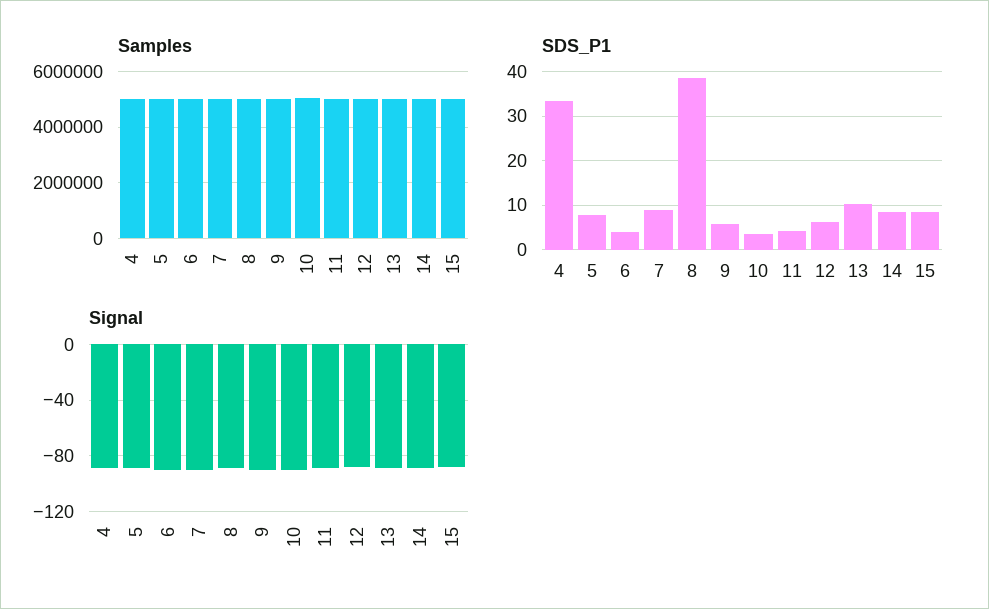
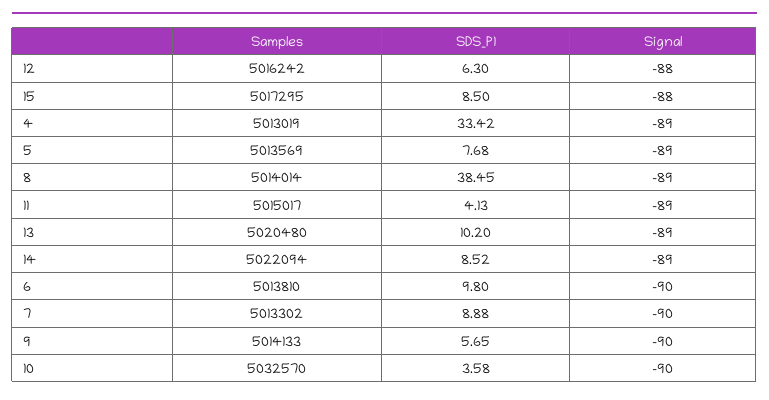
SDS_P1, 6: 4 -> 9.8

